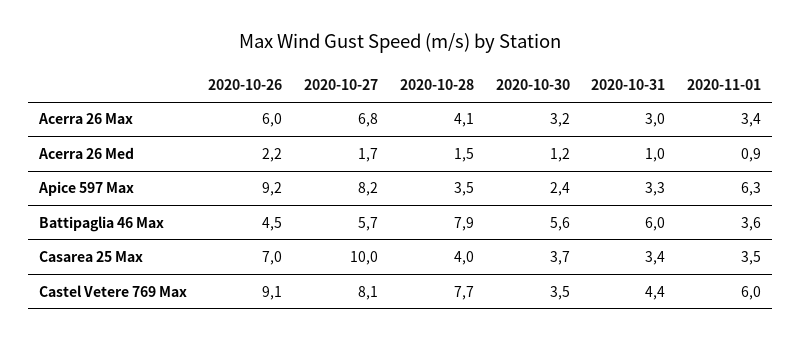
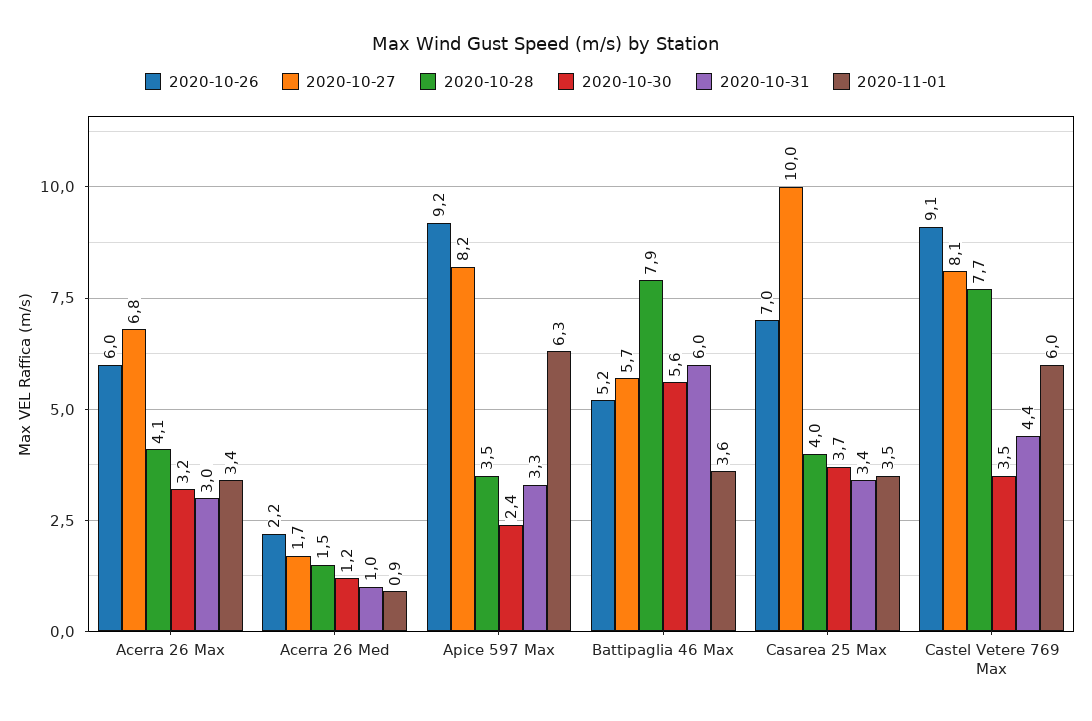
2020-10-26, Battipaglia 46 Max: 4.5 -> 5.2

